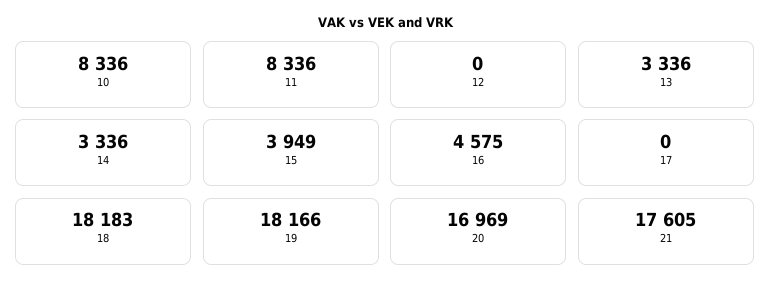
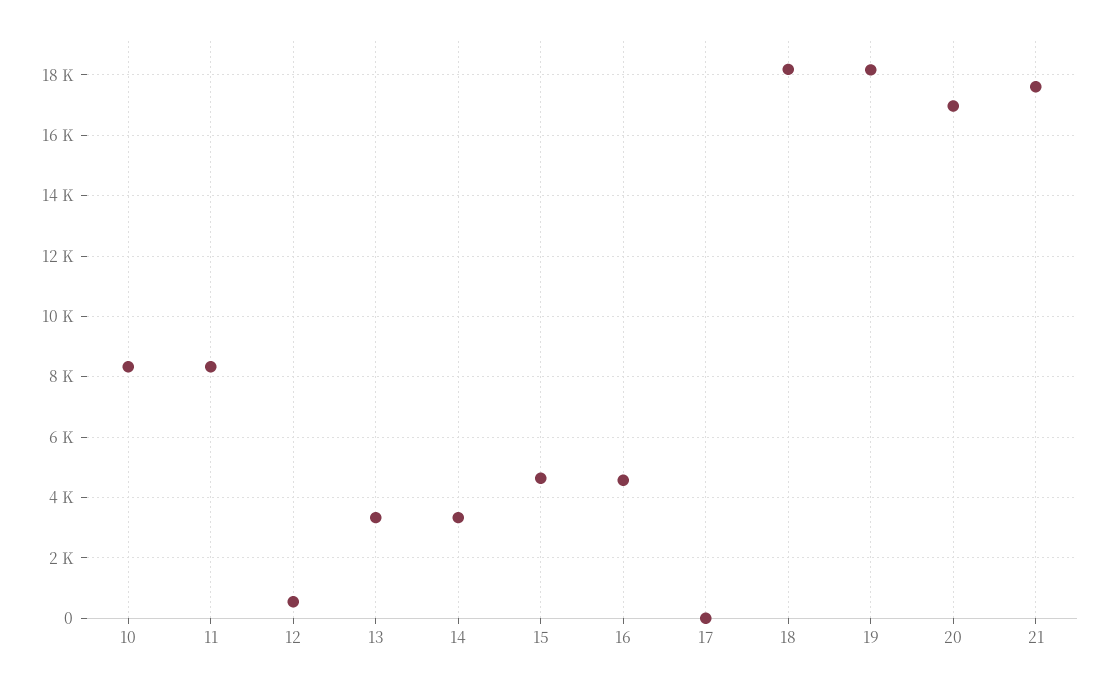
12: 0 -> 600
15: 3949 -> 4600

